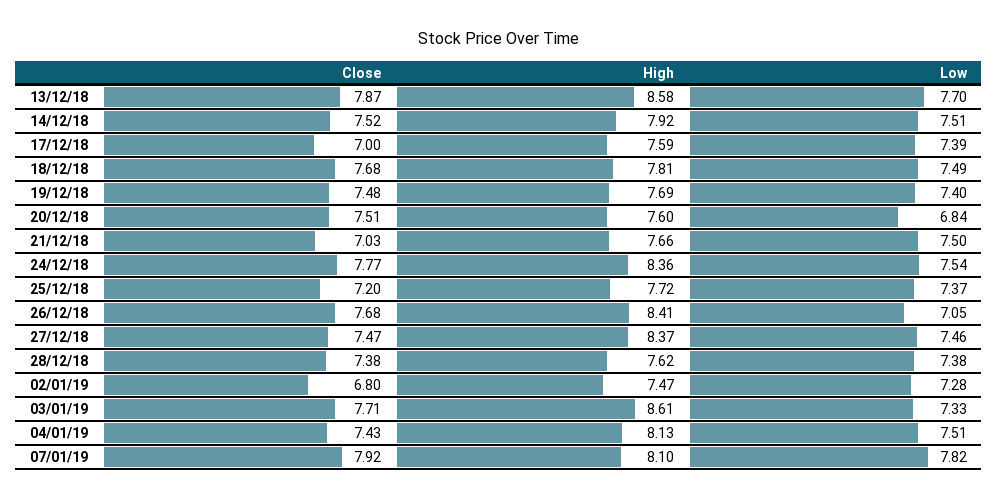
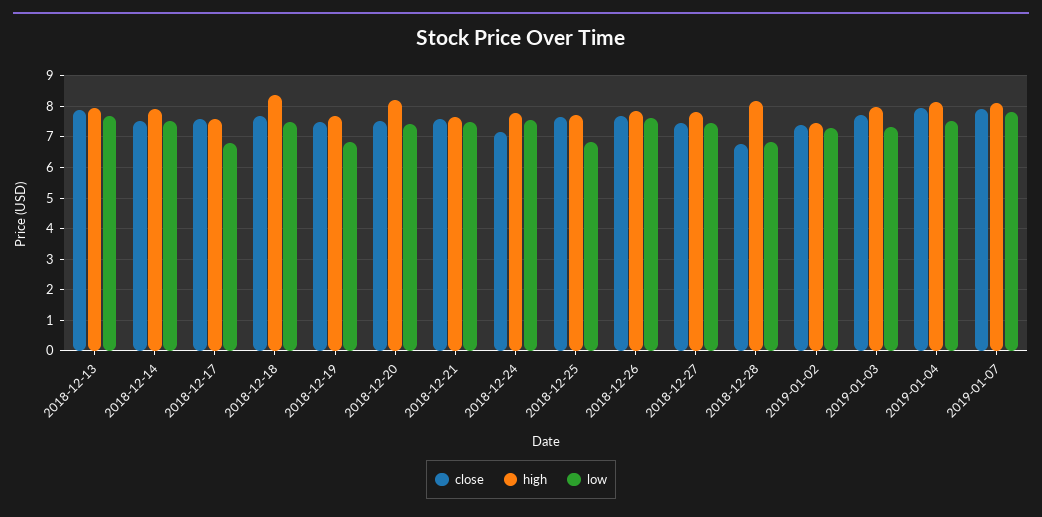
High, 13/12/18: 8.58 -> 8
Close, 17/12/18: 7 -> 7.6
Low, 17/12/18: 7.39 -> 6.8
High, 18/12/18: 7.81 -> 8.4
Low, 19/12/18: 7.4 -> 6.8
High, 20/12/18: 7.6 -> 8.2
Low, 20/12/18: 6.84 -> 7.4
Close, 21/12/18: 7.03 -> 7.6
Close, 24/12/18: 7.77 -> 7.2
High, 24/12/18: 8.36 -> 7.8
Close, 25/12/18: 7.2 -> 7.6
Low, 25/12/18: 7.37 -> 6.8
High, 26/12/18: 8.41 -> 7.8
Low, 26/12/18: 7.05 -> 7.6
High, 27/12/18: 8.37 -> 7.8
Close, 28/12/18: 7.38 -> 6.8
High, 28/12/18: 7.62 -> 8.2
Low, 28/12/18: 7.38 -> 6.8
Close, 02/01/19: 6.8 -> 7.4
High, 03/01/19: 8.61 -> 8
Close, 04/01/19: 7.43 -> 8

